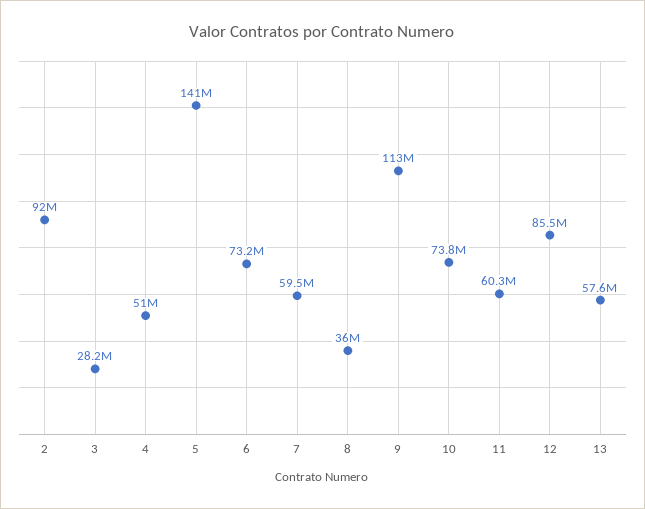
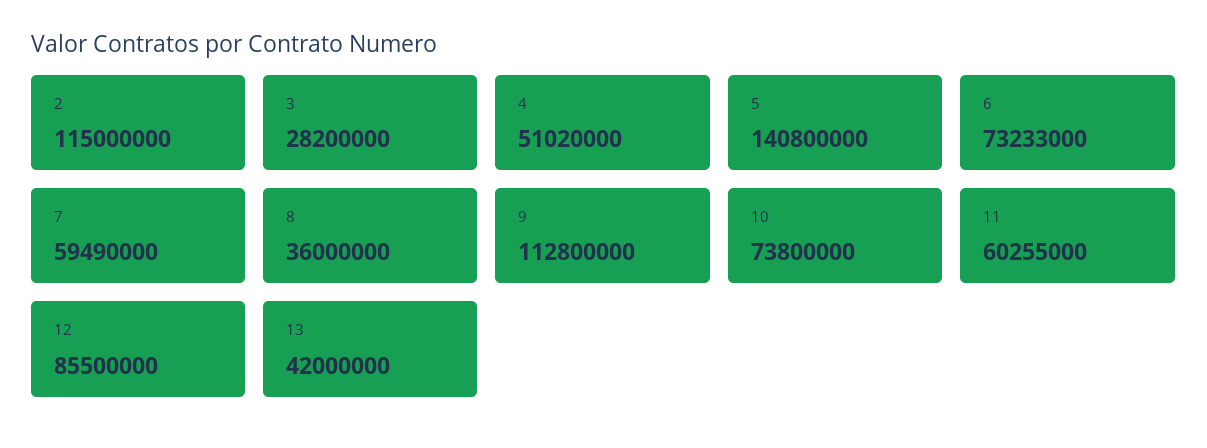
2: 92000000 -> 115000000
13: 57600000 -> 42000000

